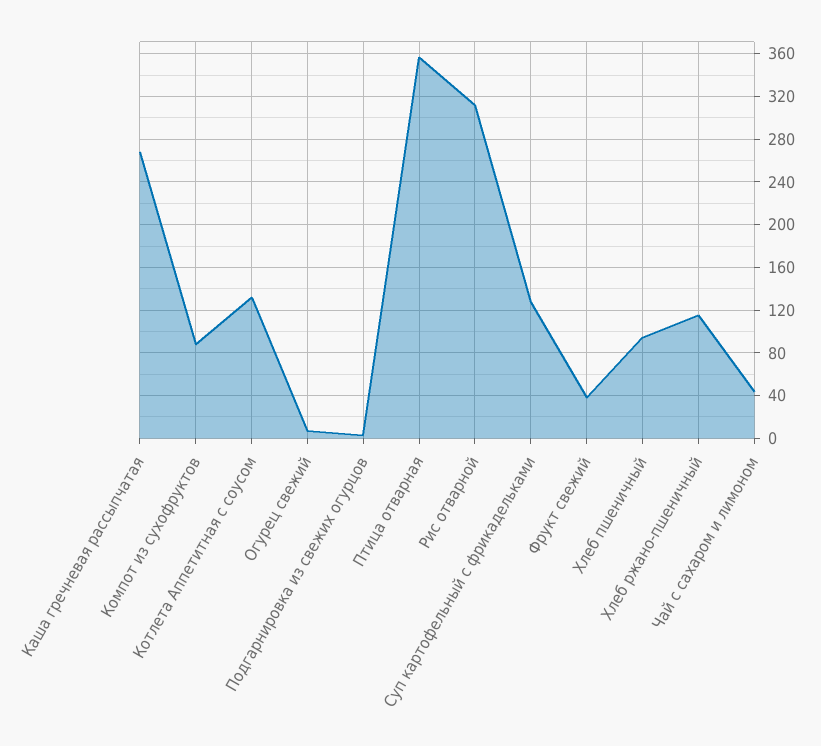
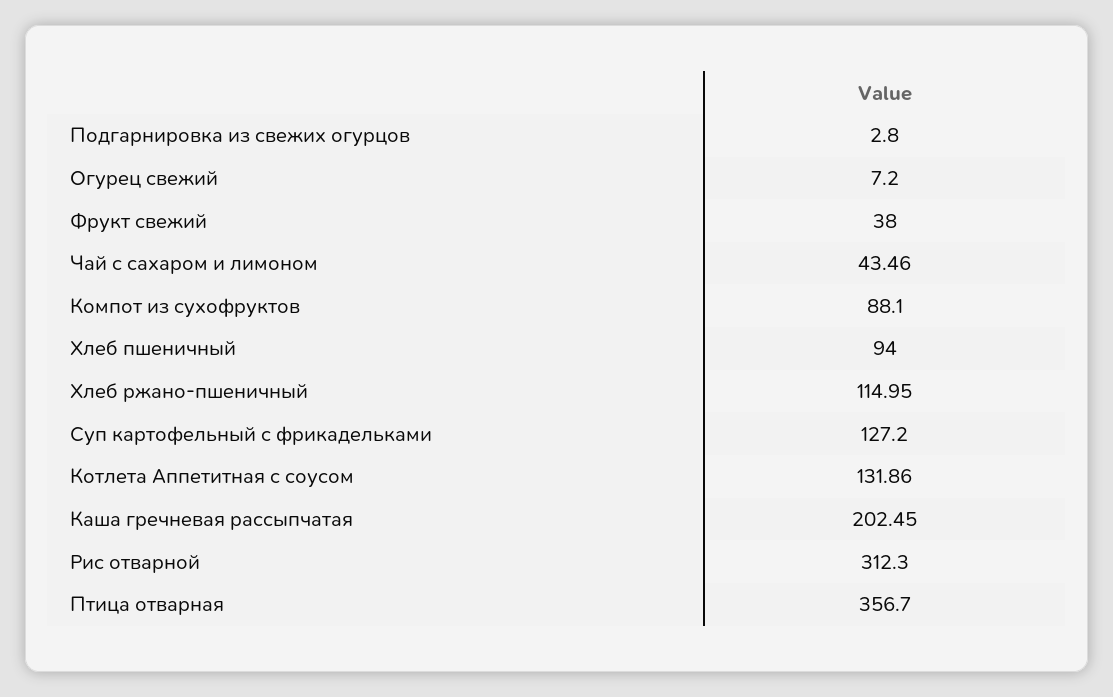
Каша гречневая рассыпчатая: 270 -> 202.45

